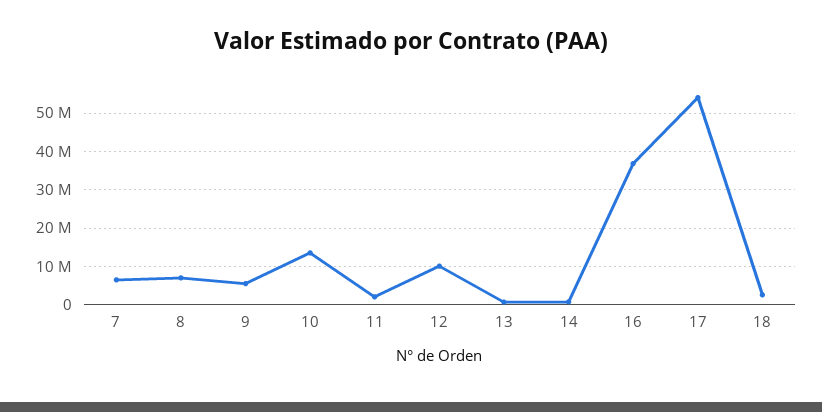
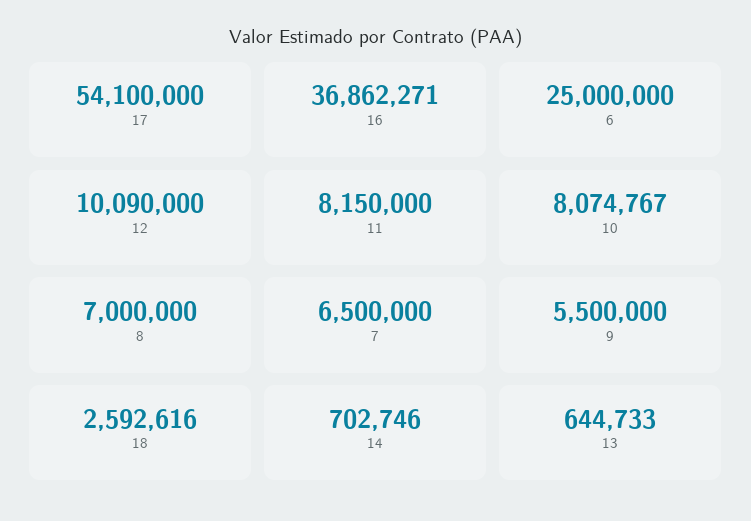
10: 14000000 -> 8074767
11: 2000000 -> 8150000
6: none -> 25000000

